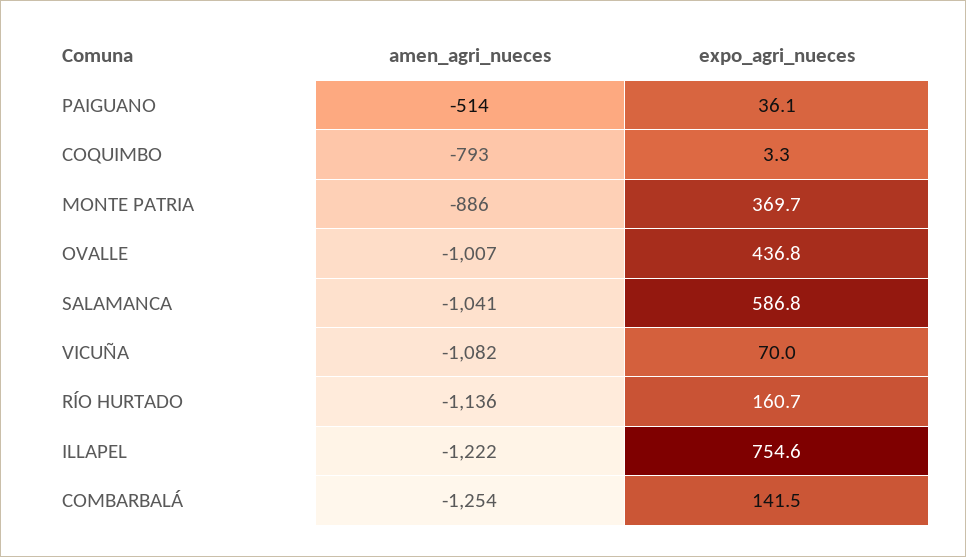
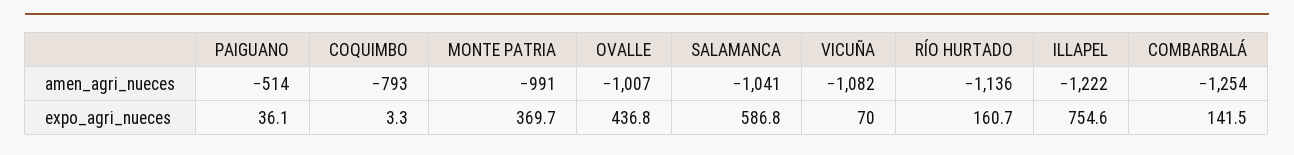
amen_agri_nueces, MONTE PATRIA: -886 -> -991

